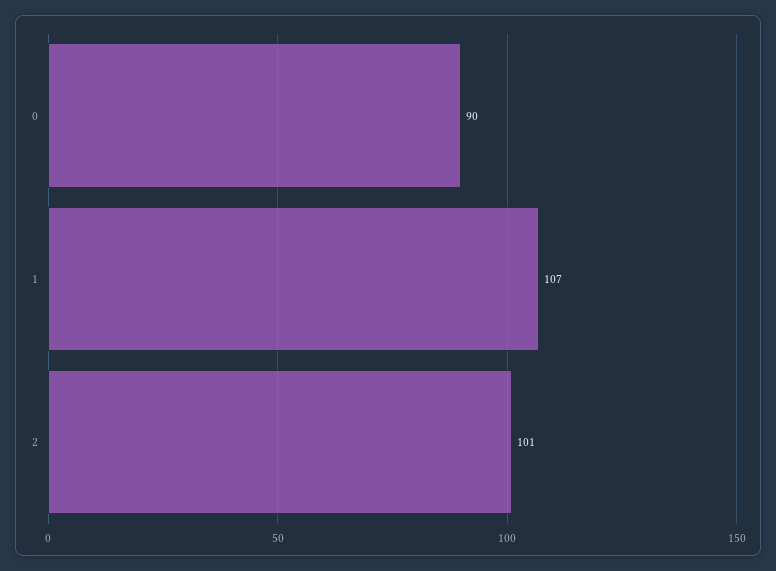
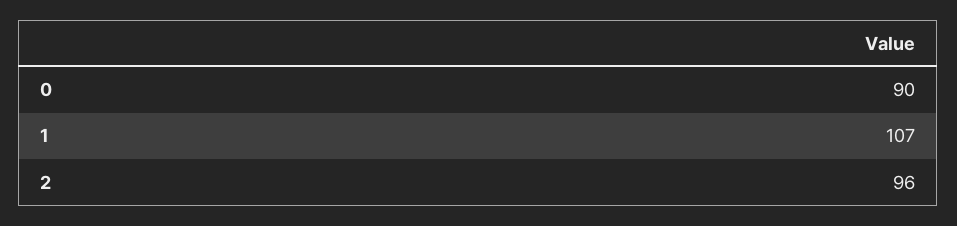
2: 101 -> 96

